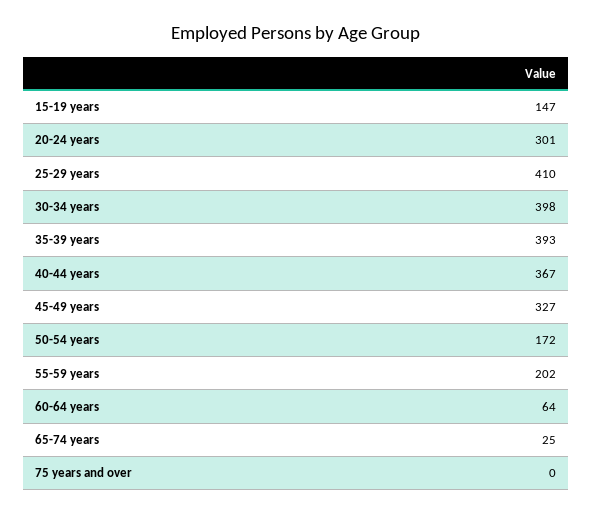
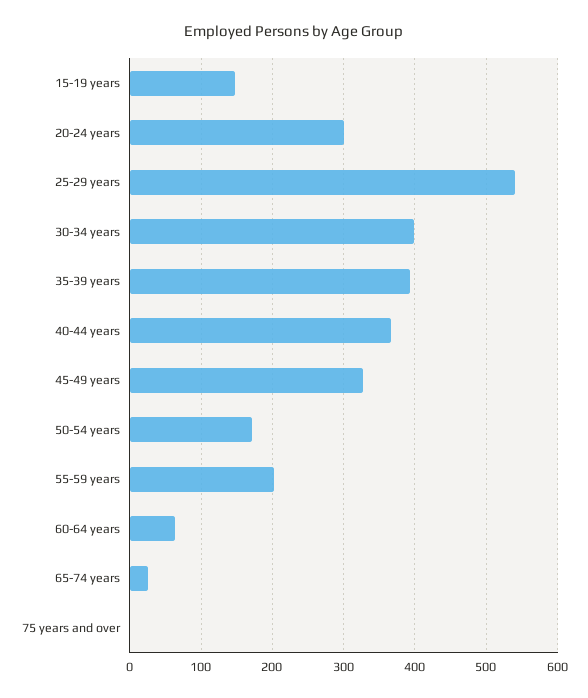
25-29 years: 410 -> 540

